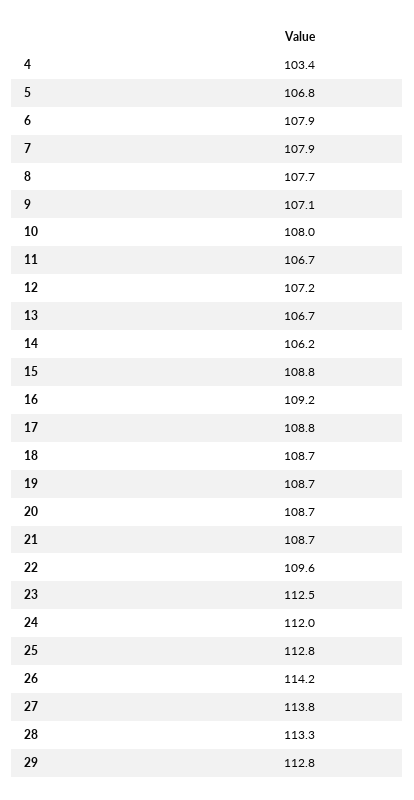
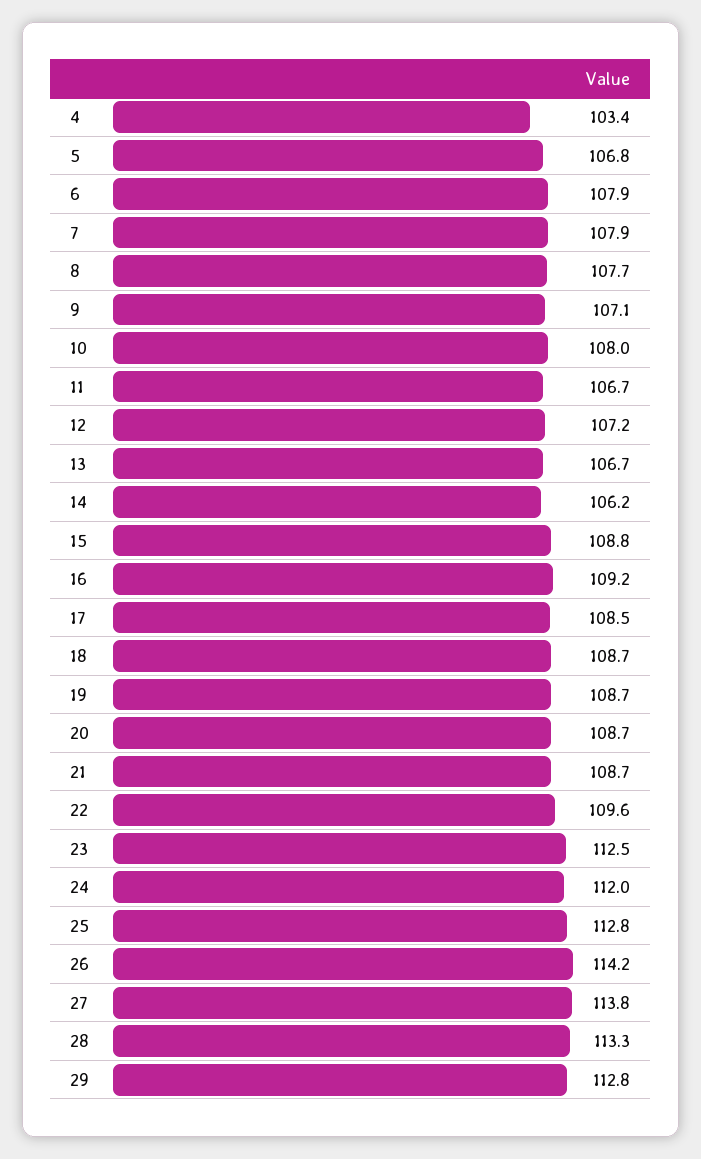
17: 108.8 -> 108.5

